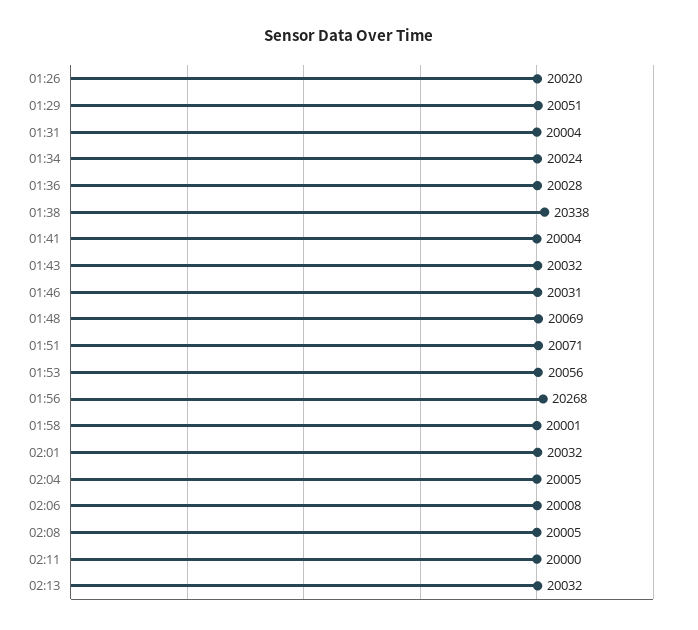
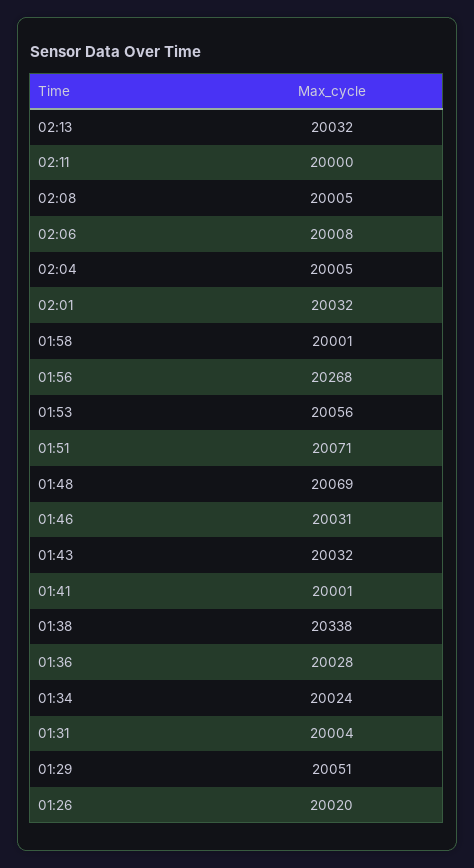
01:41: 20004 -> 20001

